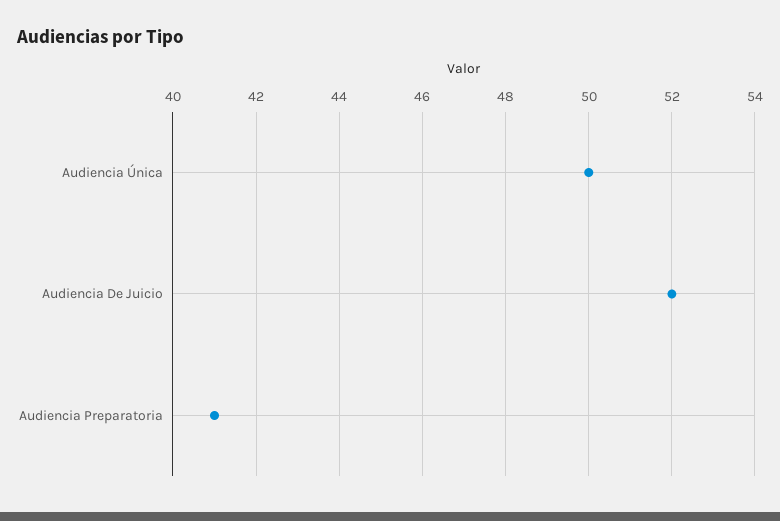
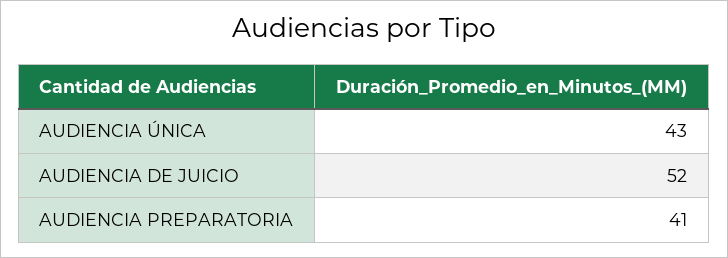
Audiencia Única: 50 -> 43

